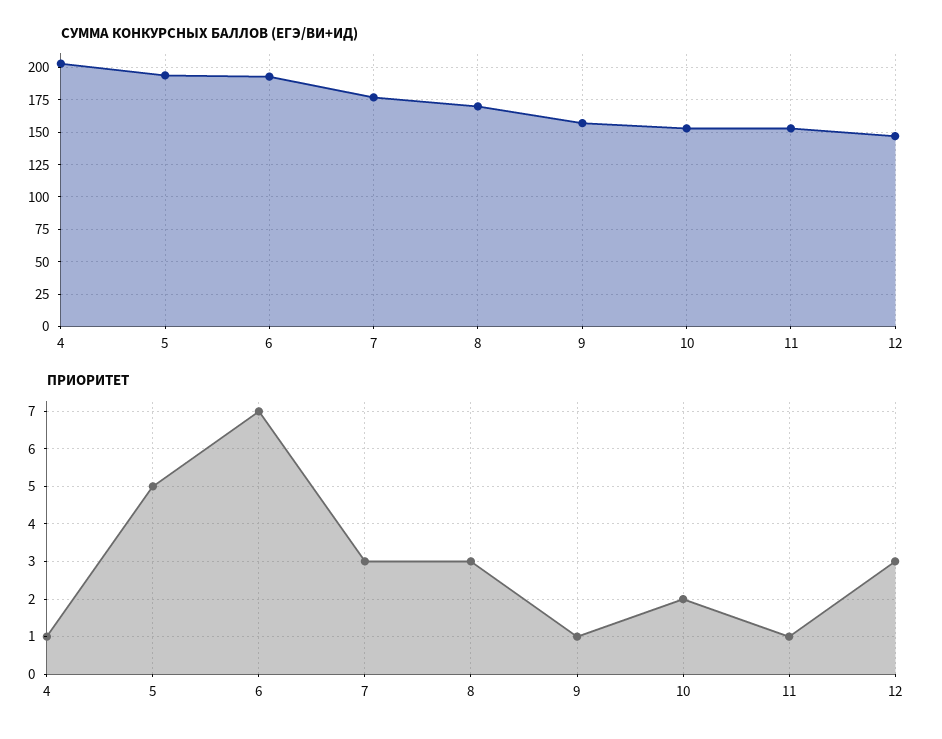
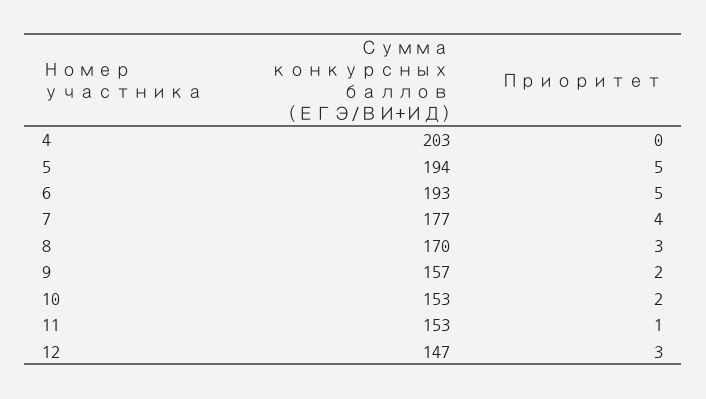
ПРИОРИТЕТ, 4: 1 -> 0
ПРИОРИТЕТ, 6: 7 -> 5
ПРИОРИТЕТ, 7: 3 -> 4
ПРИОРИТЕТ, 9: 1 -> 2

